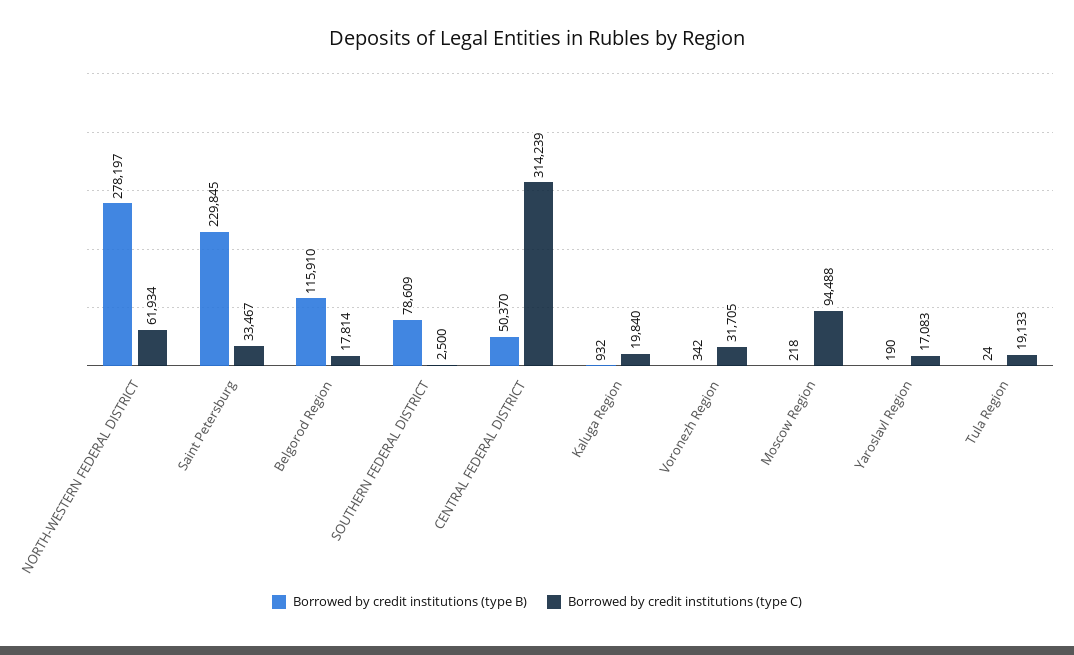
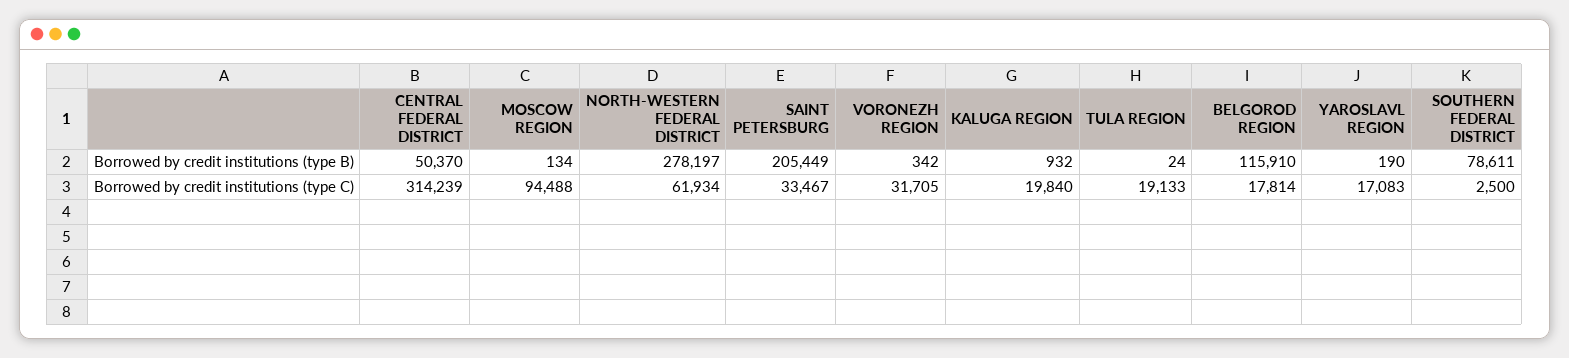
Borrowed by credit institutions (type B), Saint Petersburg: 229845 -> 205449
Borrowed by credit institutions (type B), SOUTHERN FEDERAL DISTRICT: 78609 -> 78611
Borrowed by credit institutions (type B), Moscow Region: 218 -> 134

